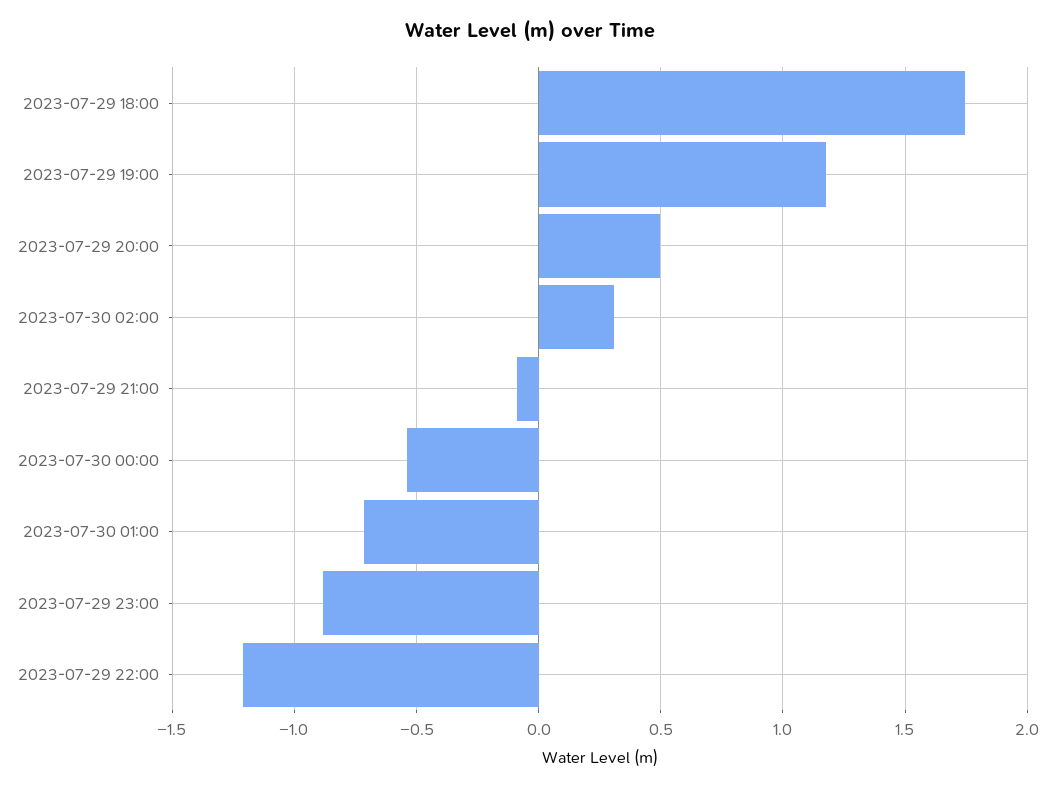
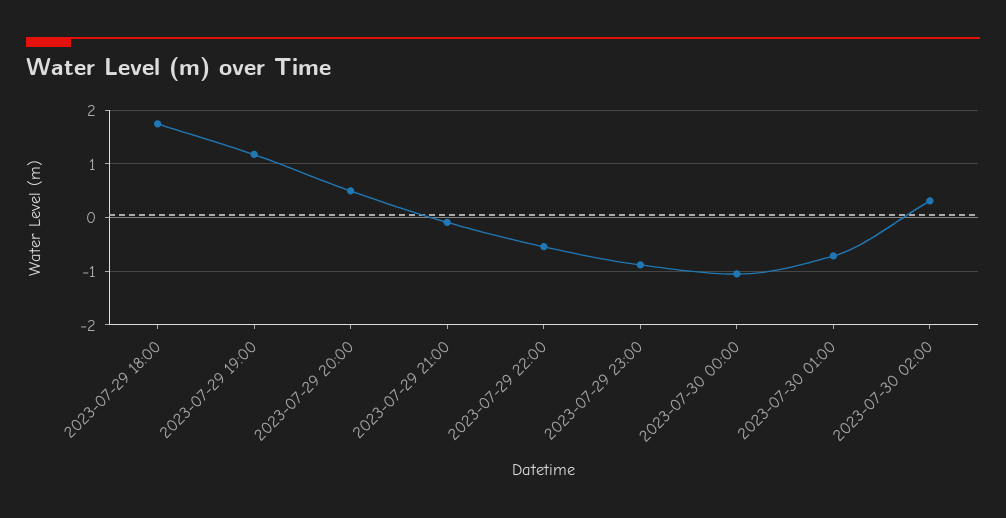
2023-07-30 00:00: -0.55 -> -1
2023-07-29 22:00: -1.2 -> -0.6

